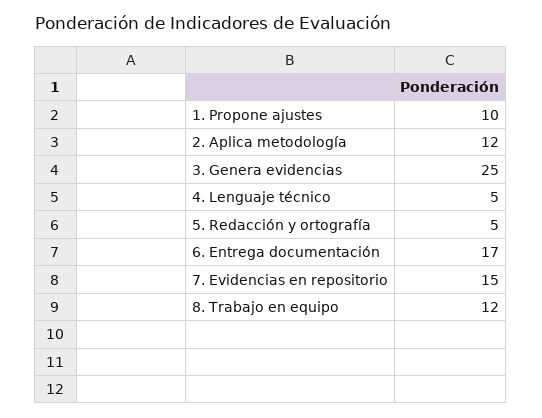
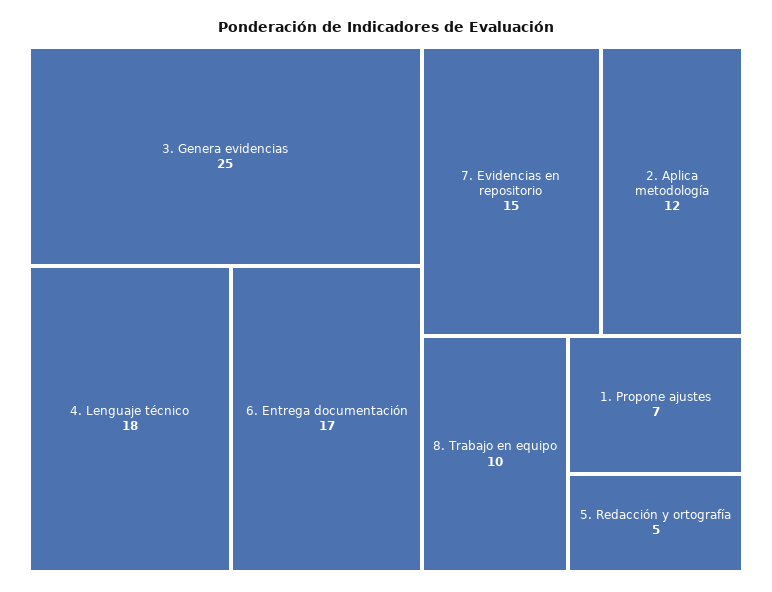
1. Propone ajustes: 10 -> 7
4. Lenguaje técnico: 5 -> 18
8. Trabajo en equipo: 12 -> 10

